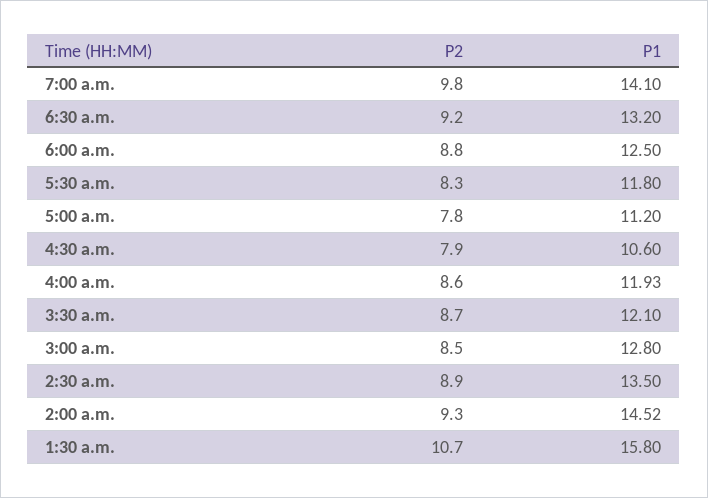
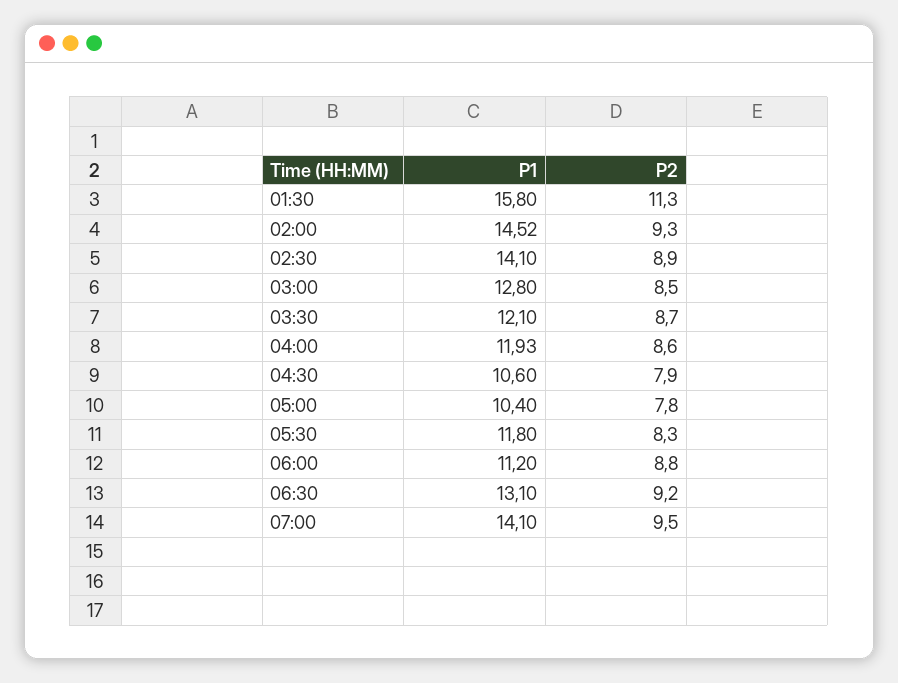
P2, 7:00 a.m.: 9.8 -> 9.5
P1, 6:30 a.m.: 13.2 -> 13.1
P1, 6:00 a.m.: 12.5 -> 11.2
P1, 5:00 a.m.: 11.2 -> 10.4
P1, 2:30 a.m.: 13.5 -> 14.1
P2, 1:30 a.m.: 10.7 -> 11.3

